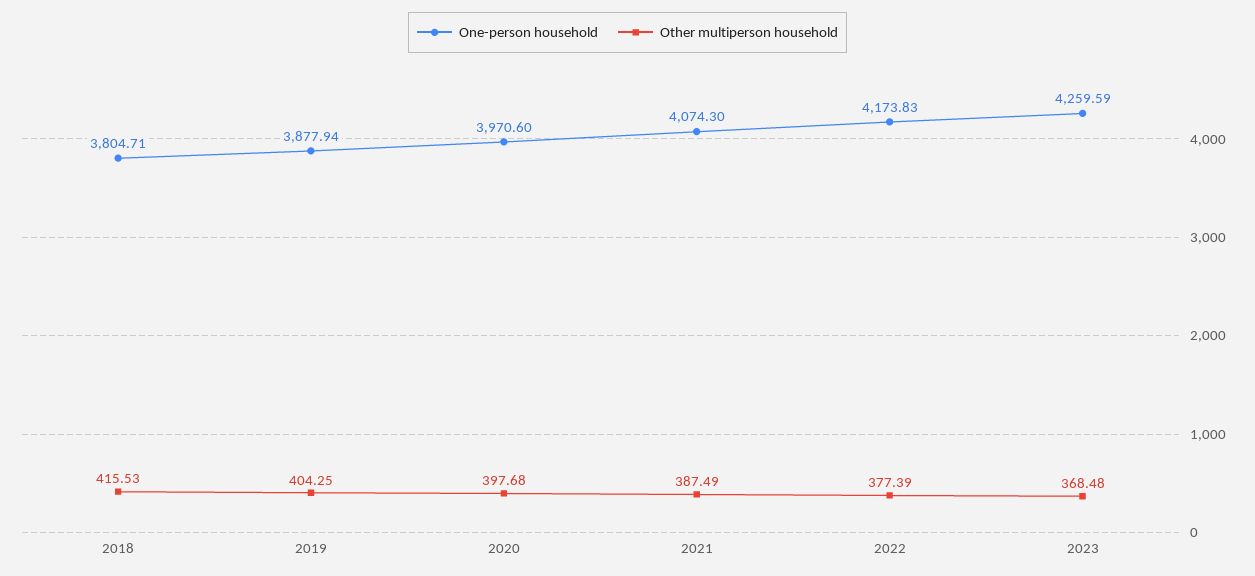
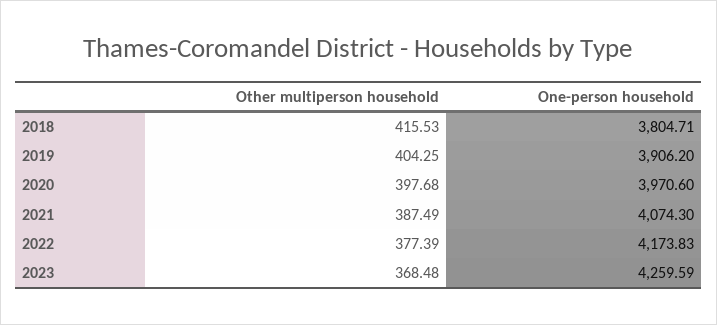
One-person household, 2019: 3877.94 -> 3906.2

